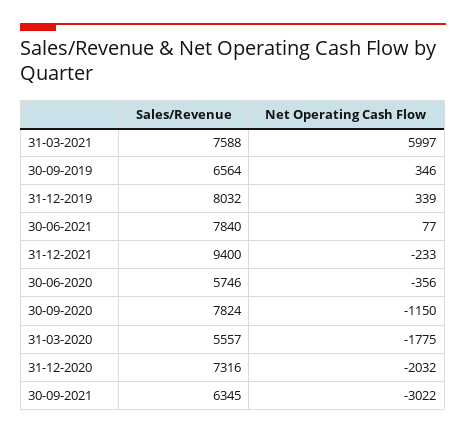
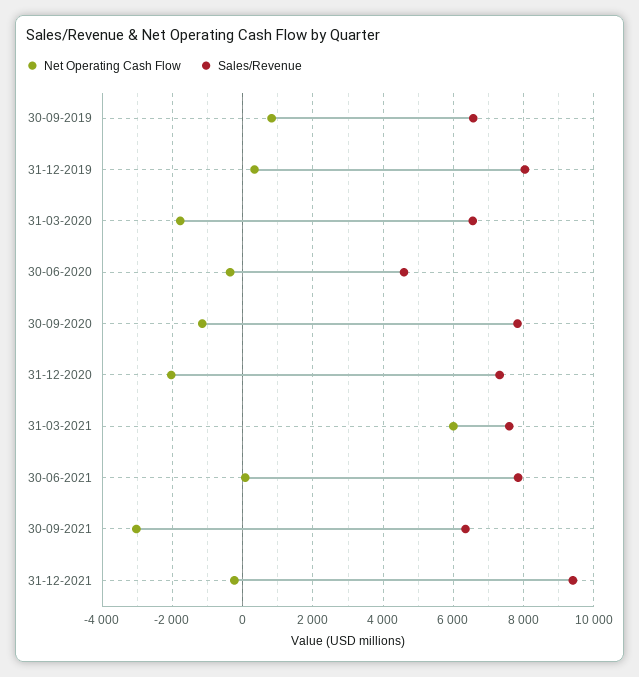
Net Operating Cash Flow, 30-09-2019: 346 -> 800
Sales/Revenue, 30-06-2020: 5746 -> 4600
Sales/Revenue, 31-03-2020: 5557 -> 6600

